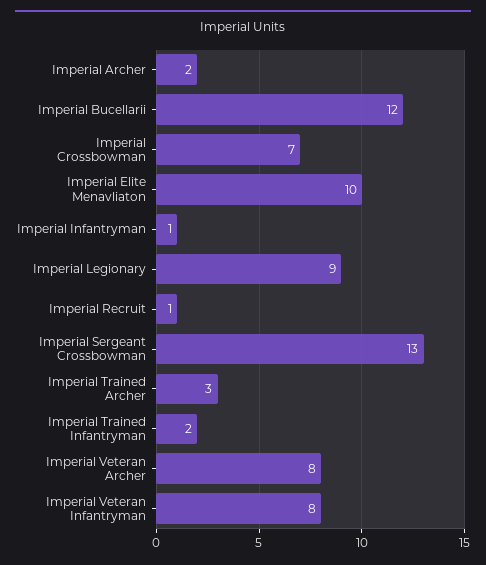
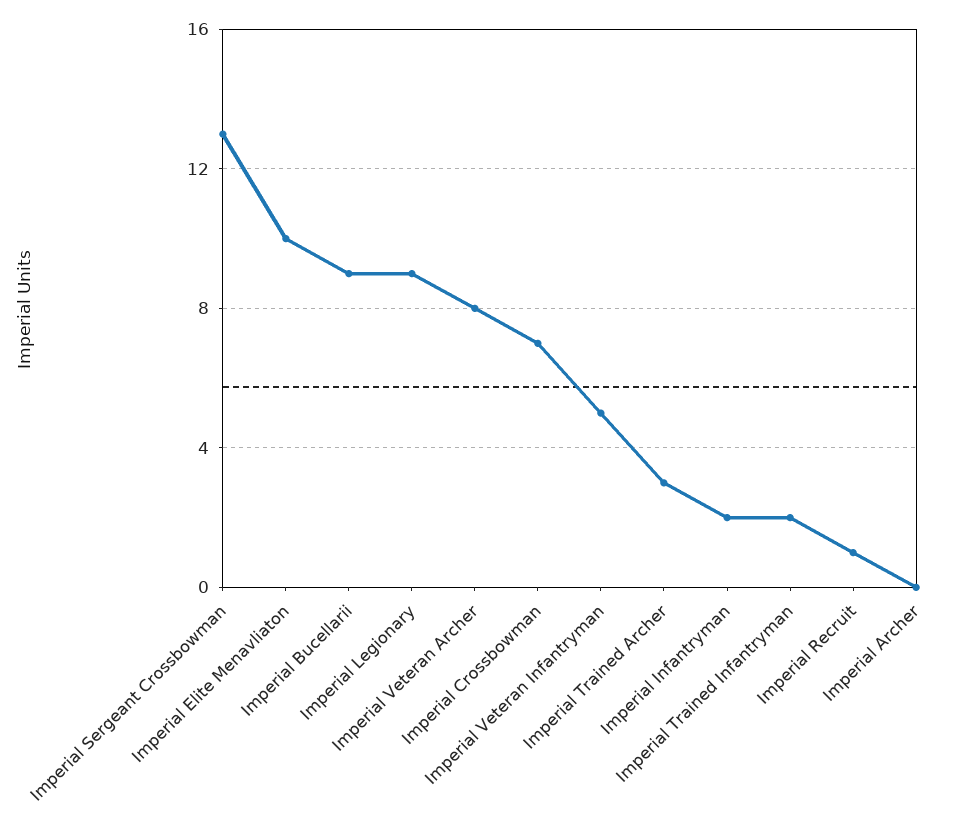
Imperial Archer: 2 -> 0
Imperial Bucellarii: 12 -> 9
Imperial Infantryman: 1 -> 2
Imperial Veteran Infantryman: 8 -> 5

